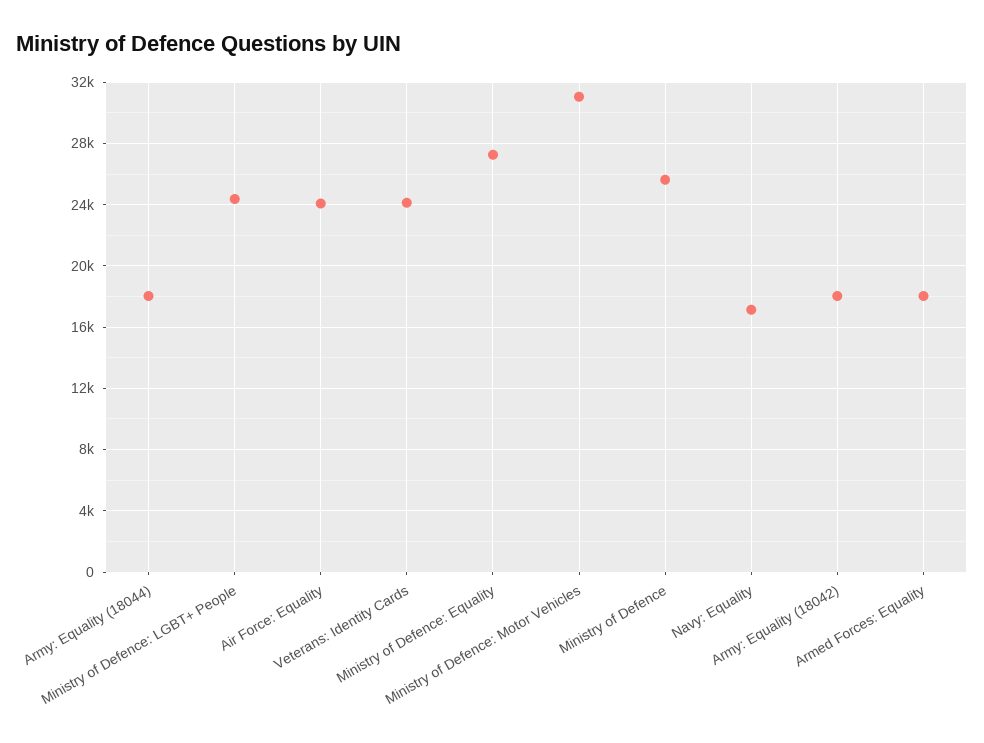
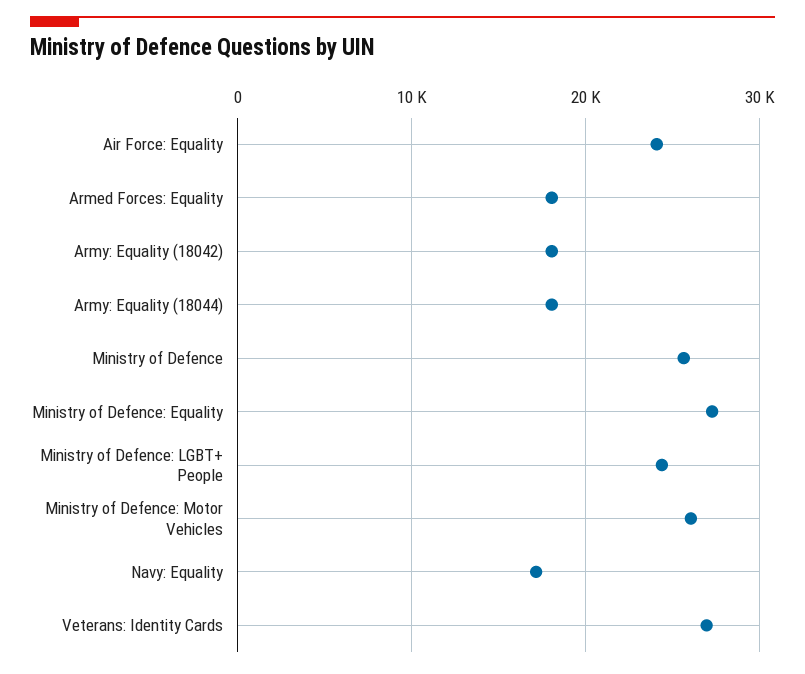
Veterans: Identity Cards: 24000 -> 27000
Ministry of Defence: Motor Vehicles: 31000 -> 26000

